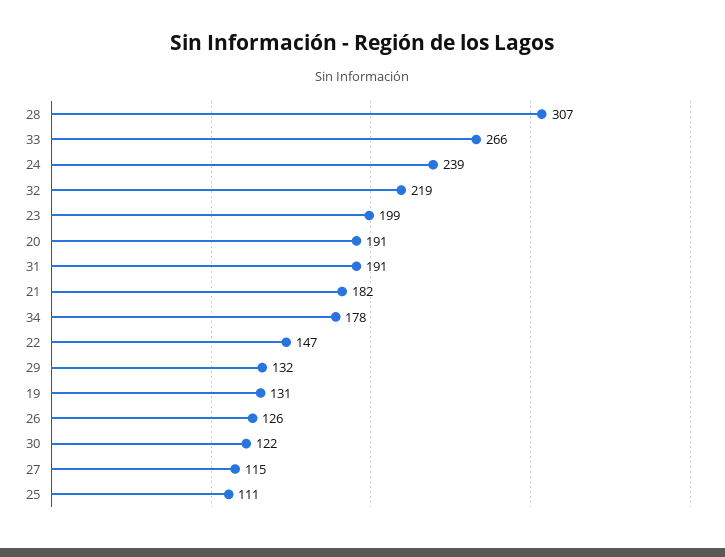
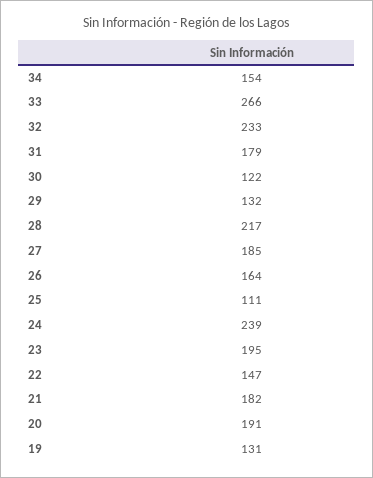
28: 307 -> 217
32: 219 -> 233
23: 199 -> 195
31: 191 -> 179
34: 178 -> 154
26: 126 -> 164
27: 115 -> 185

